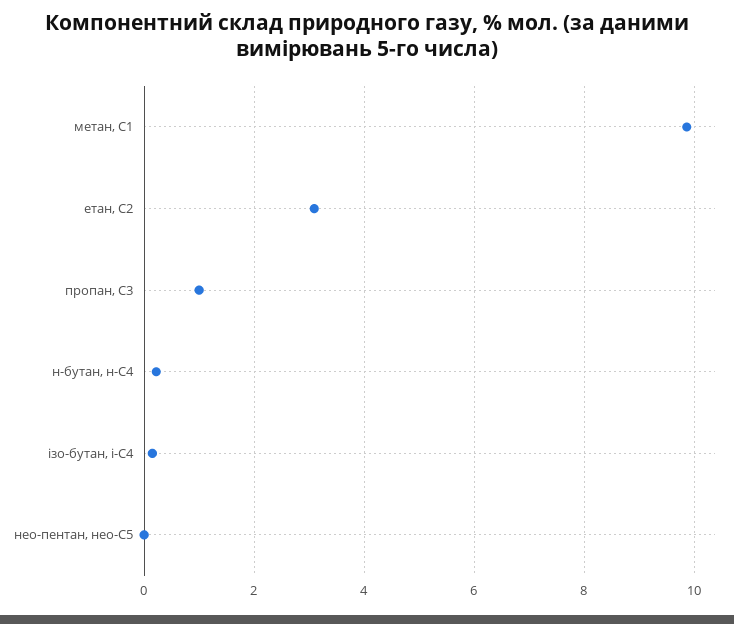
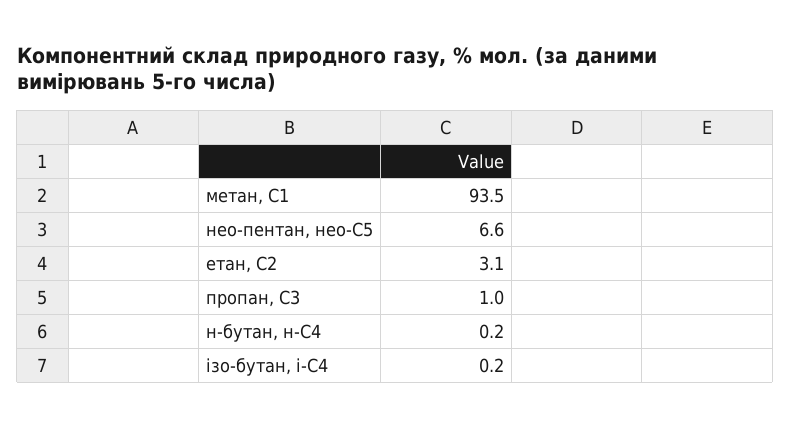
метан, С1: 9.8 -> 93.5
нео-пентан, нео-С5: 0 -> 6.6

